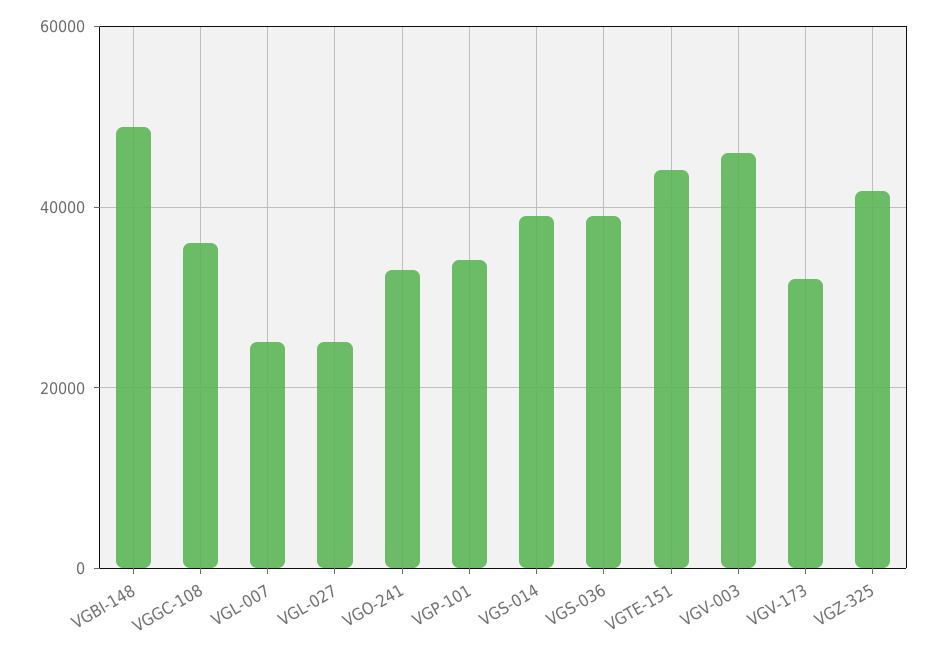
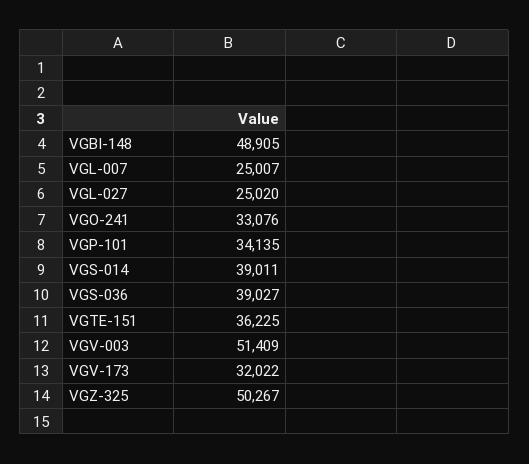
VGGC-108: 36000 -> none
VGTE-151: 44000 -> 36225
VGV-003: 46000 -> 51409
VGZ-325: 42000 -> 50267

